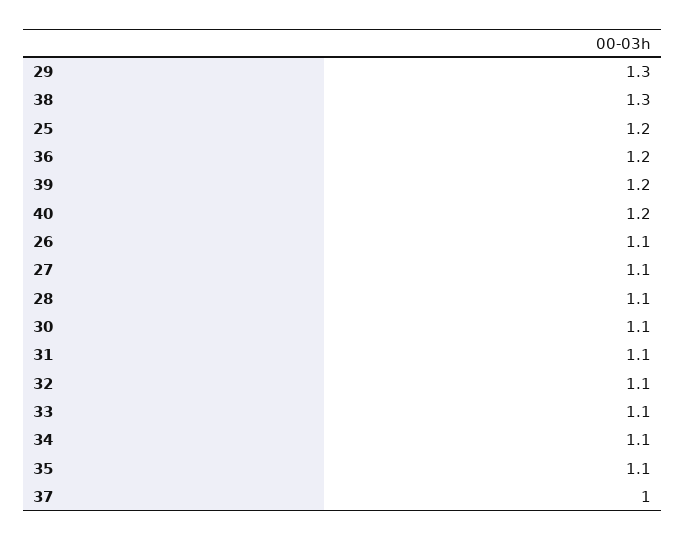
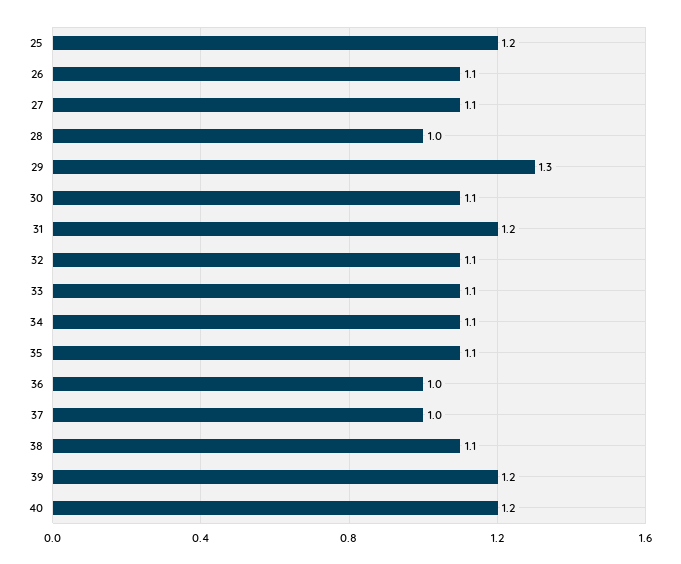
38: 1.3 -> 1.1
36: 1.2 -> 1
28: 1.1 -> 1
31: 1.1 -> 1.2

